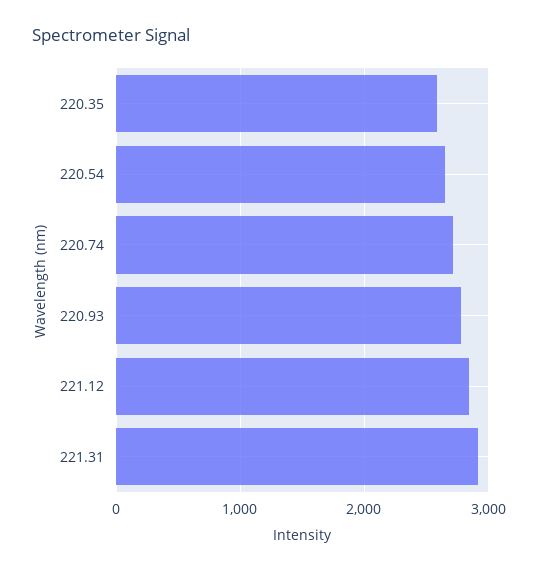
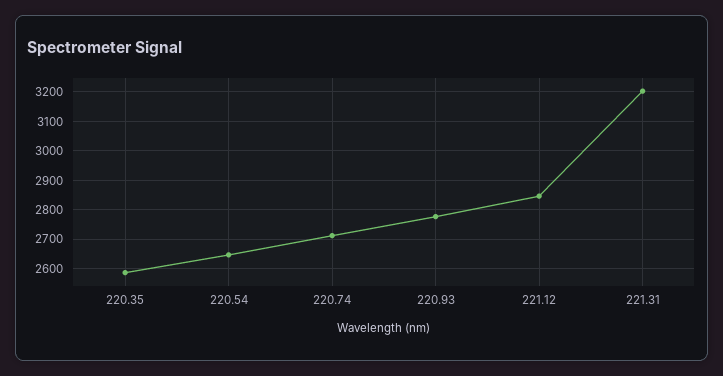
221.31: 2900 -> 3200

